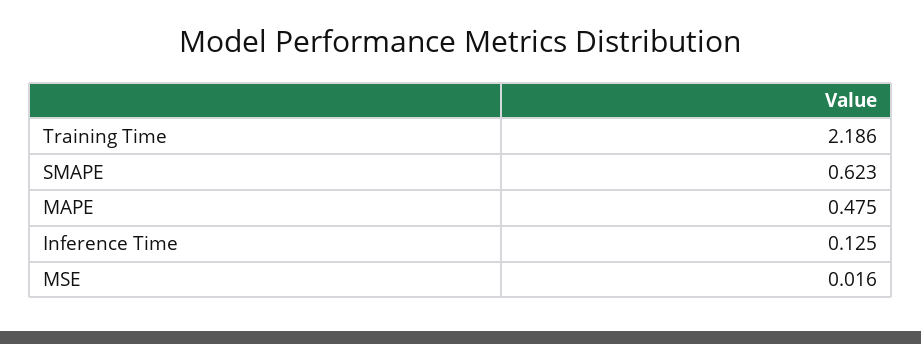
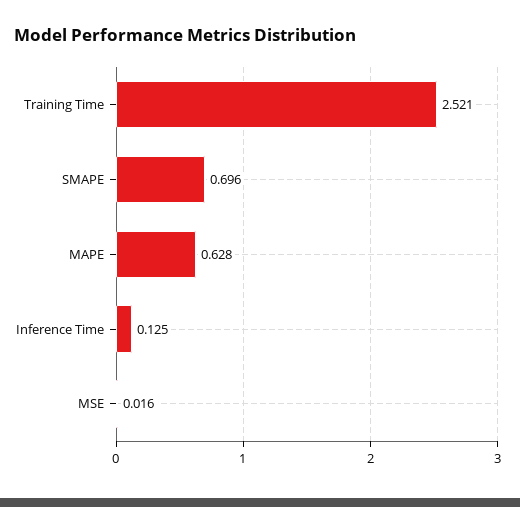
Training Time: 2.186 -> 2.521
SMAPE: 0.623 -> 0.696
MAPE: 0.475 -> 0.628

